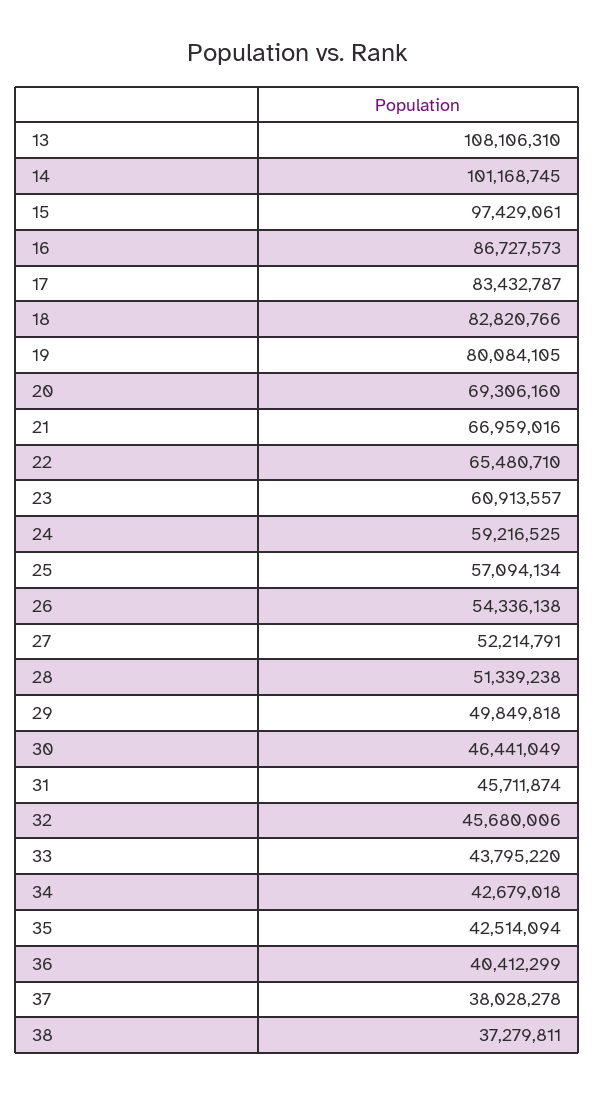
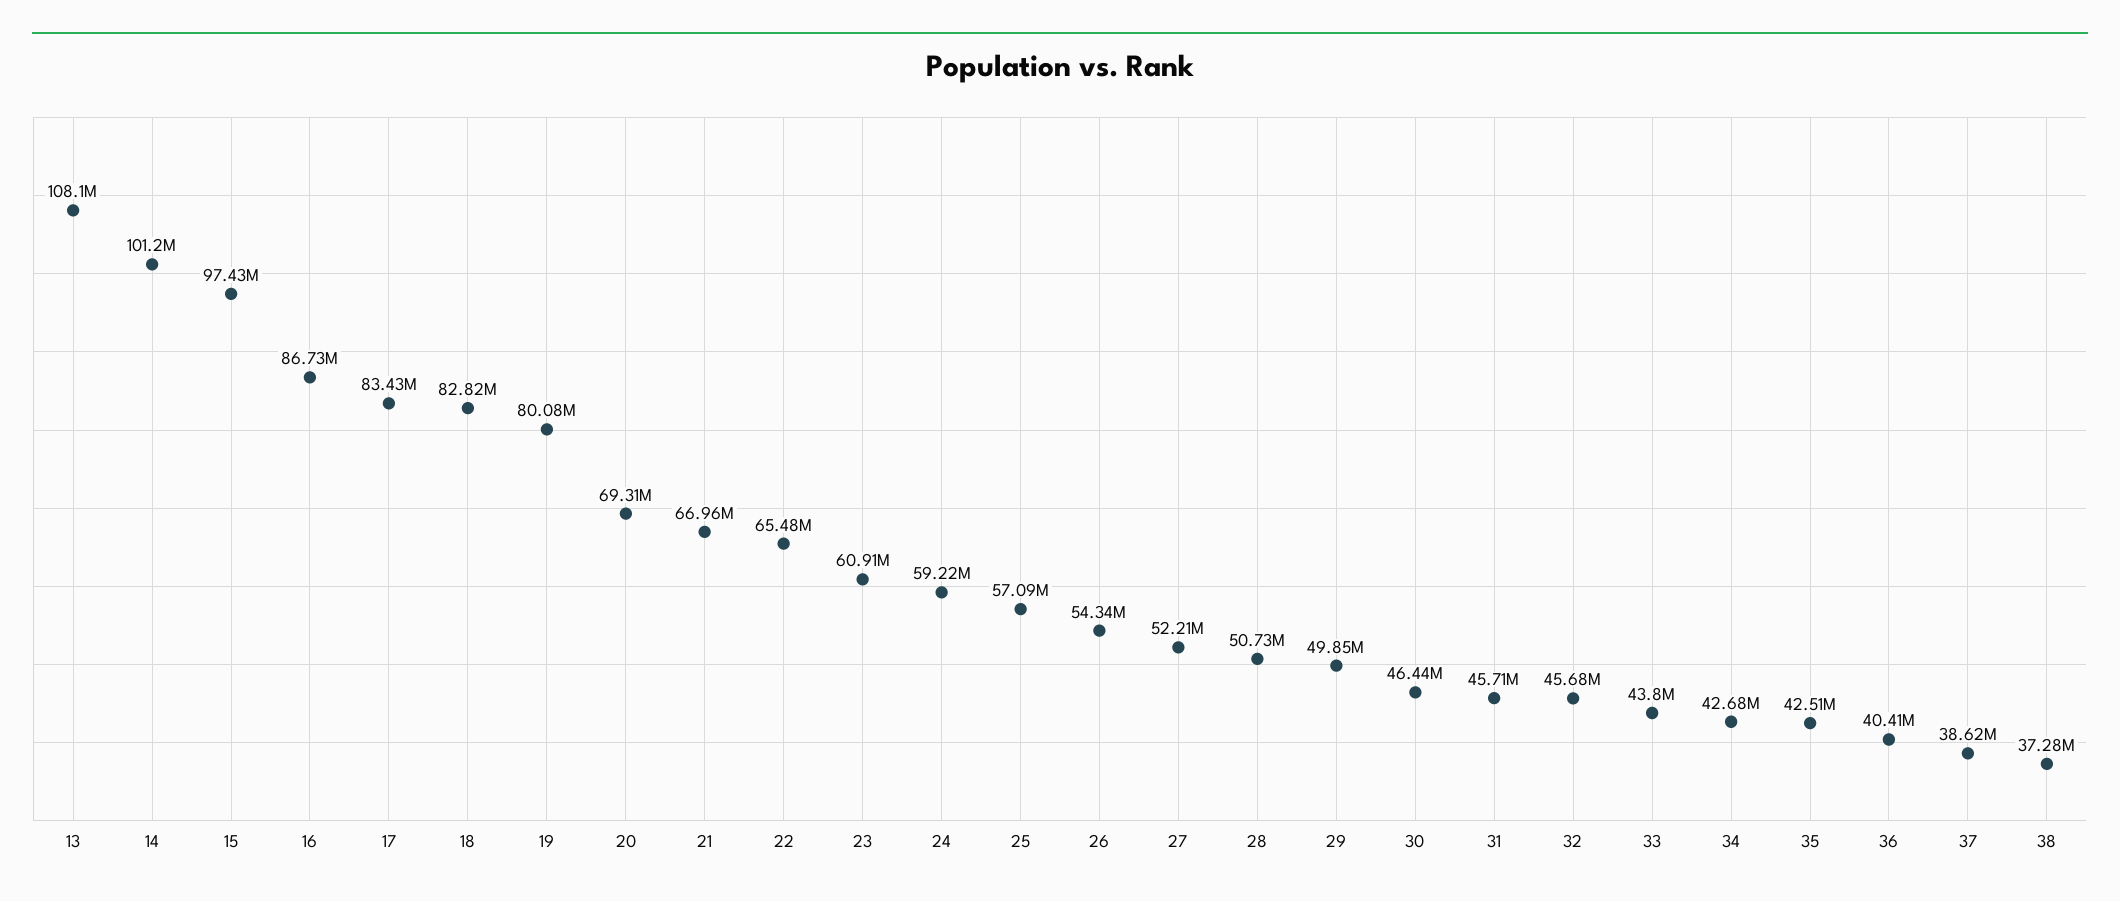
28: 51339238 -> 50730000
37: 38028278 -> 38620000

